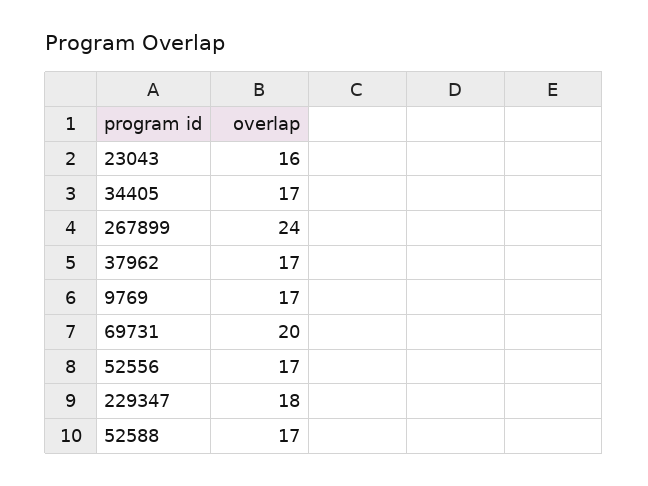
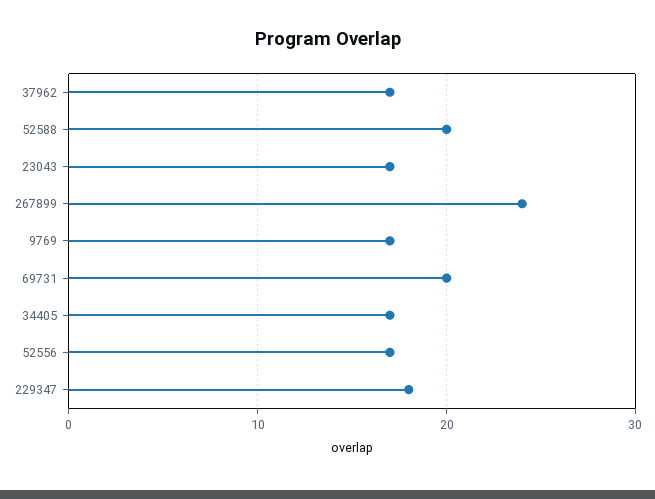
23043: 16 -> 17
52588: 17 -> 20

